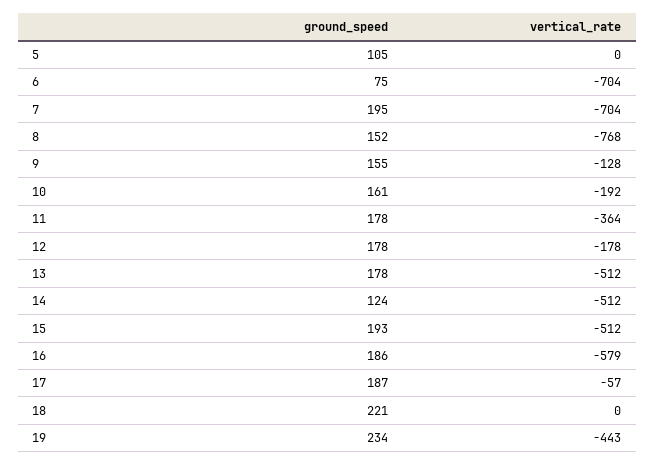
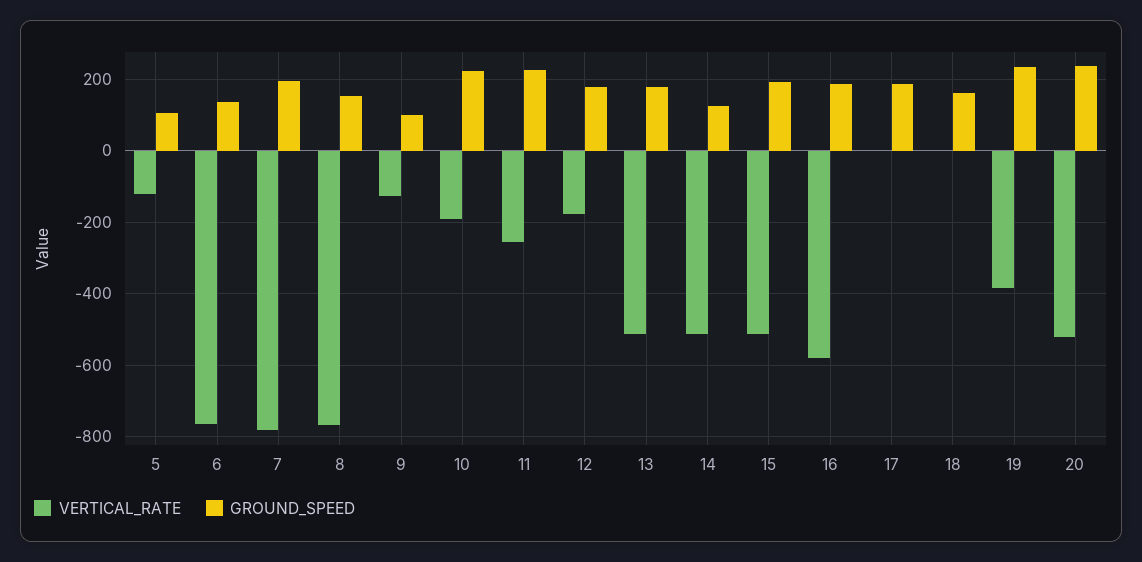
vertical_rate, 5: 0 -> -120
ground_speed, 6: 75 -> 140
vertical_rate, 6: -704 -> -760
vertical_rate, 7: -704 -> -780
ground_speed, 9: 155 -> 100
ground_speed, 10: 161 -> 220
ground_speed, 11: 178 -> 220
vertical_rate, 11: -364 -> -260
vertical_rate, 17: -57 -> 0
ground_speed, 18: 221 -> 160
vertical_rate, 19: -443 -> -380
vertical_rate, 20: none -> -520
ground_speed, 20: none -> 240

